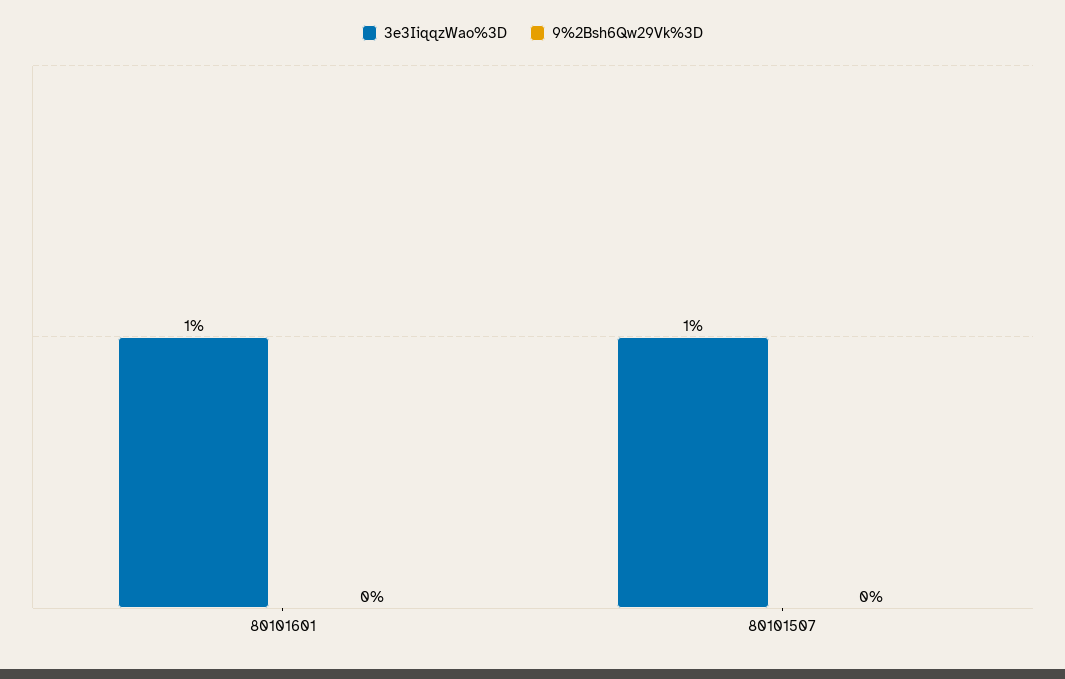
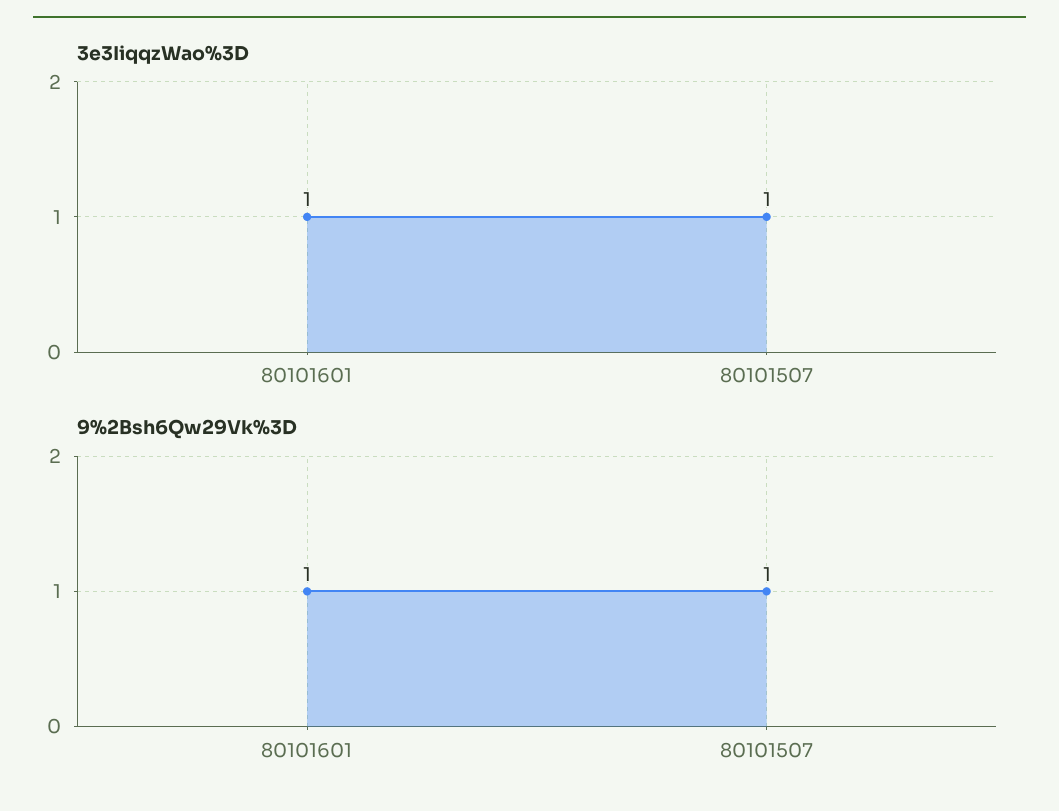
9%2Bsh6Qw29Vk%3D, 80101601: 0 -> 1
9%2Bsh6Qw29Vk%3D, 80101507: 0 -> 1

